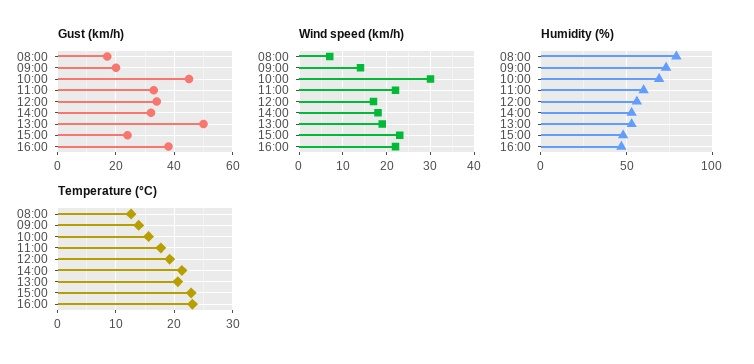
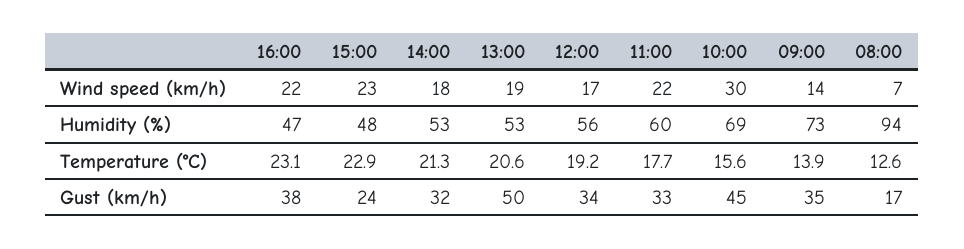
Gust (km/h), 09:00: 20 -> 35
Humidity (%), 08:00: 80 -> 94

